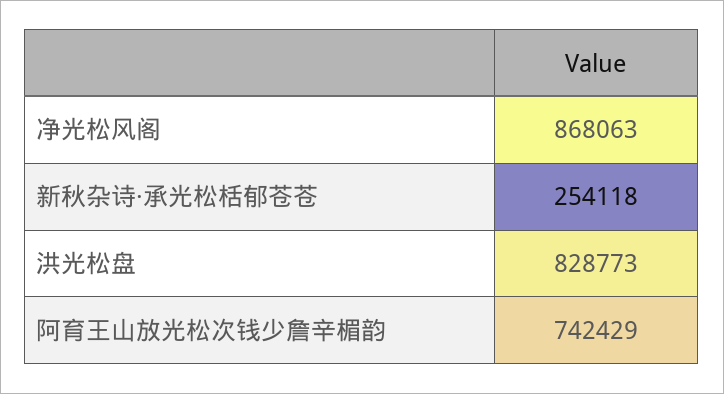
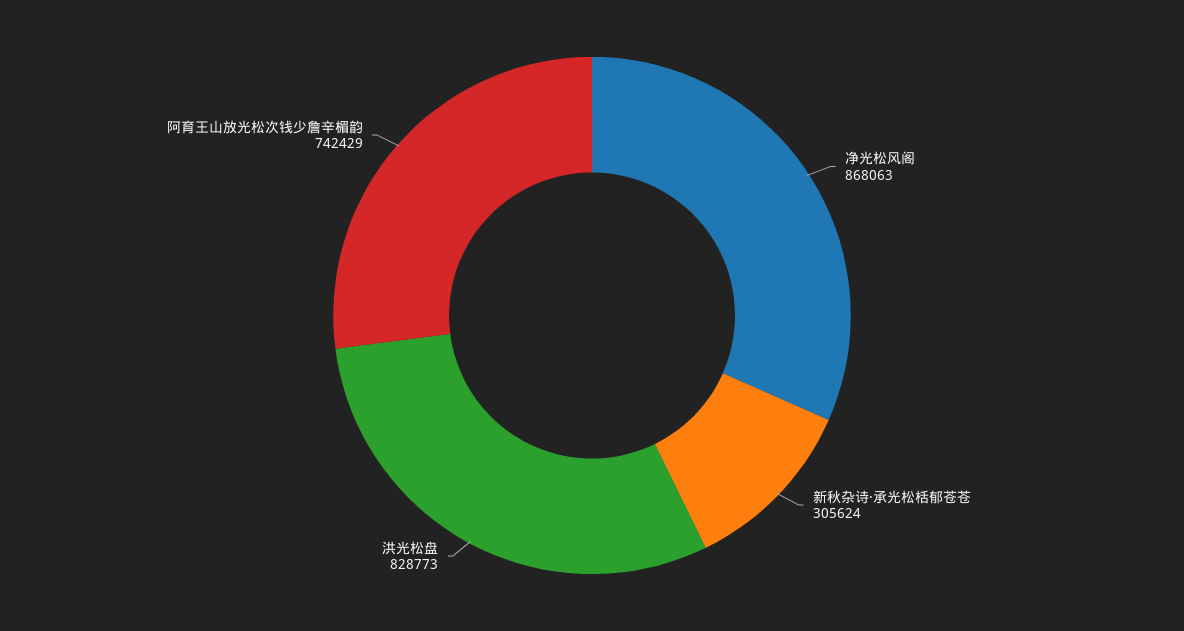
新秋杂诗·承光松栝郁苍苍: 254118 -> 305624

